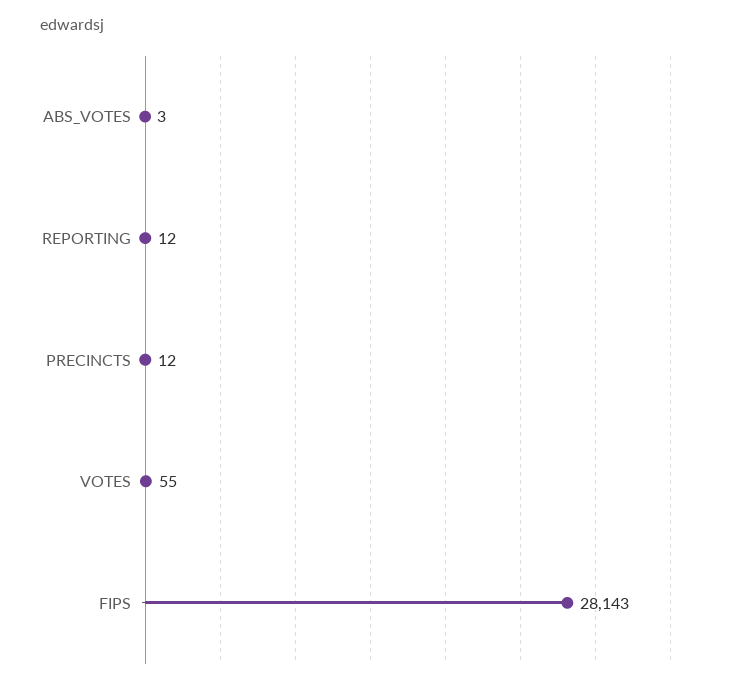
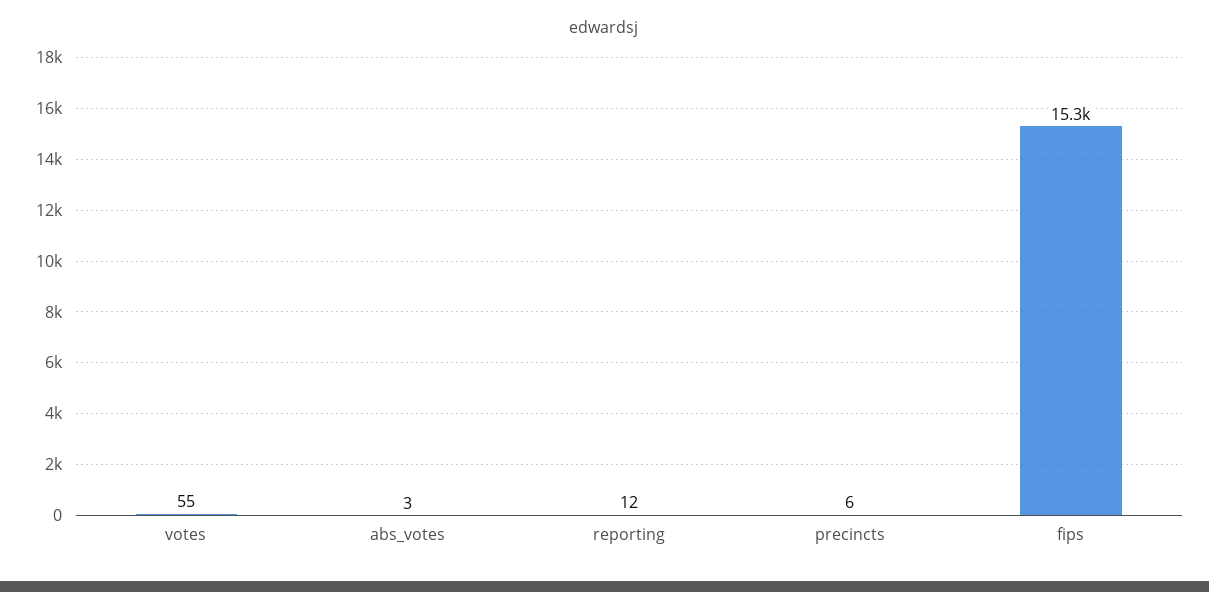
PRECINCTS: 12 -> 6
FIPS: 28143 -> 15300

